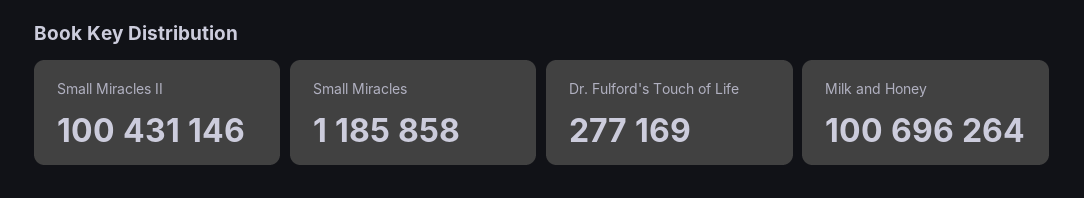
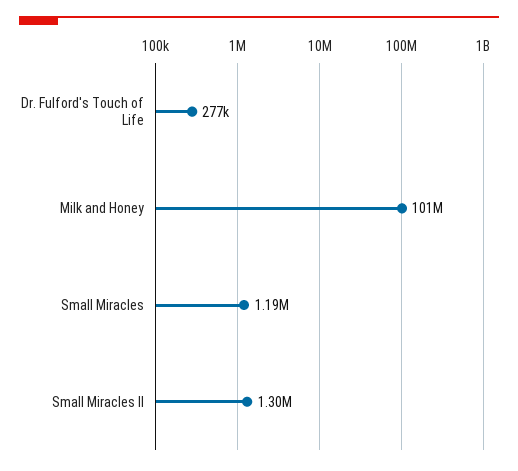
Small Miracles II: 100431146 -> 1300000

